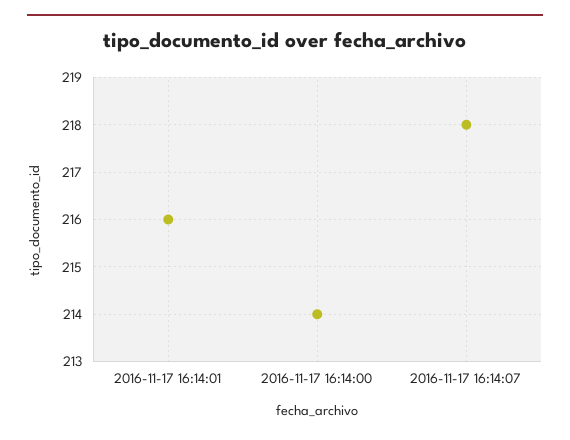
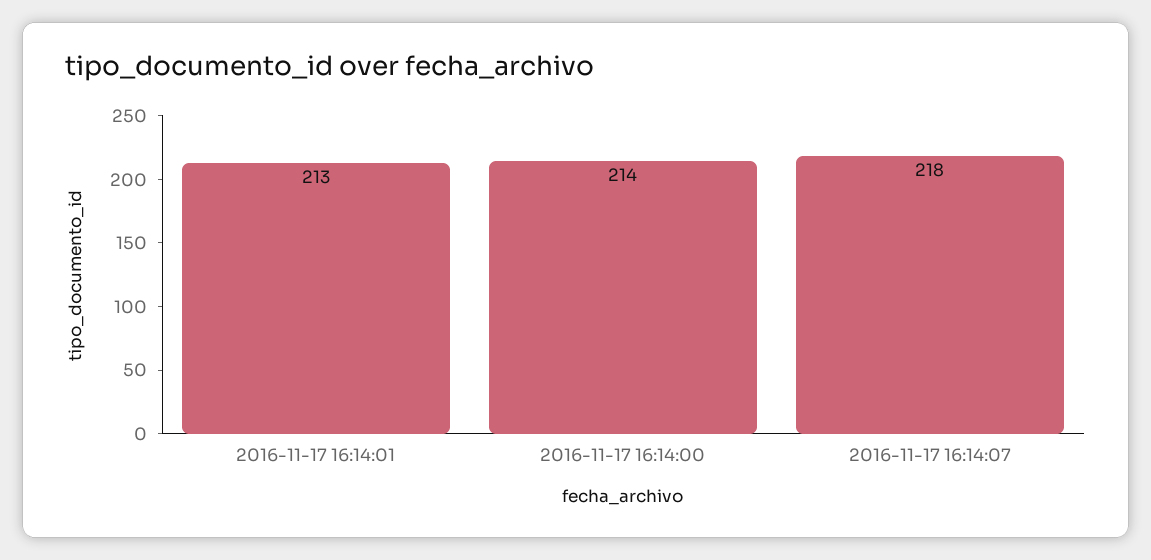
2016-11-17 16:14:01: 216 -> 213

